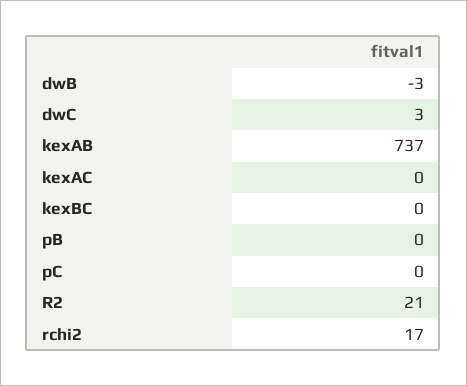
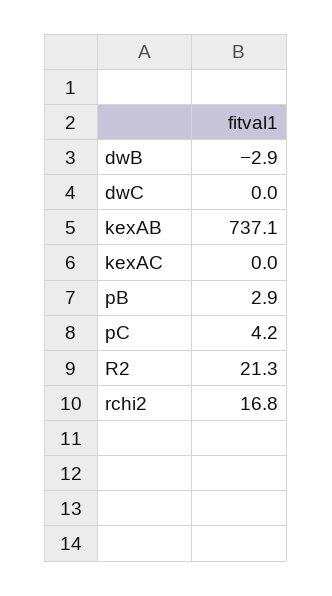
dwC: 3 -> 0
kexBC: 0 -> none
pB: 0 -> 2.9
pC: 0 -> 4.2

